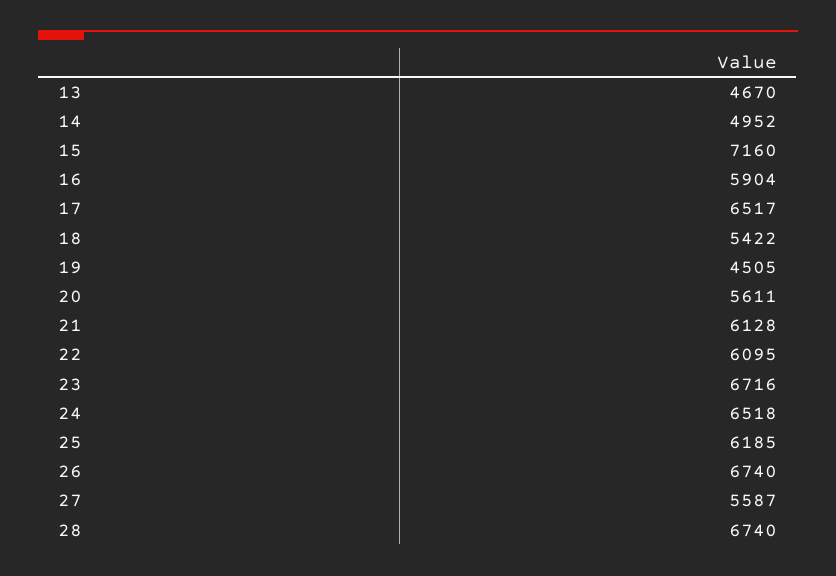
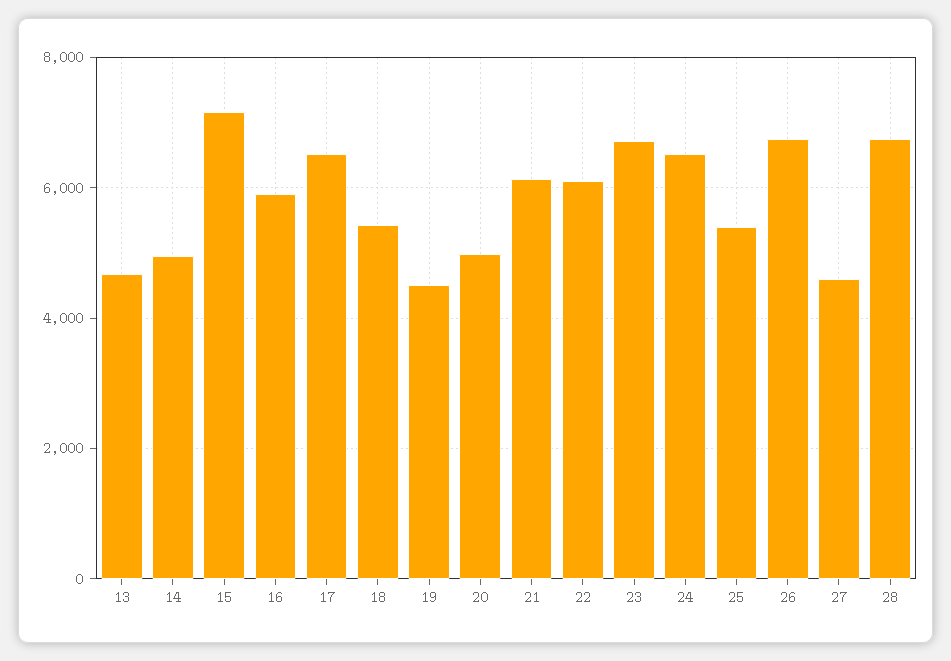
20: 5611 -> 5000
25: 6185 -> 5400
27: 5587 -> 4600

